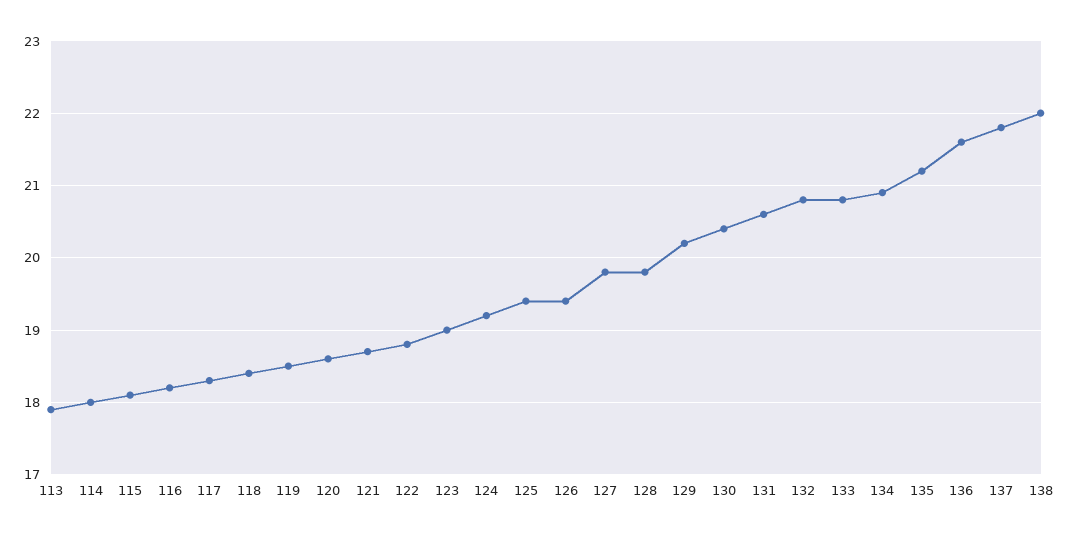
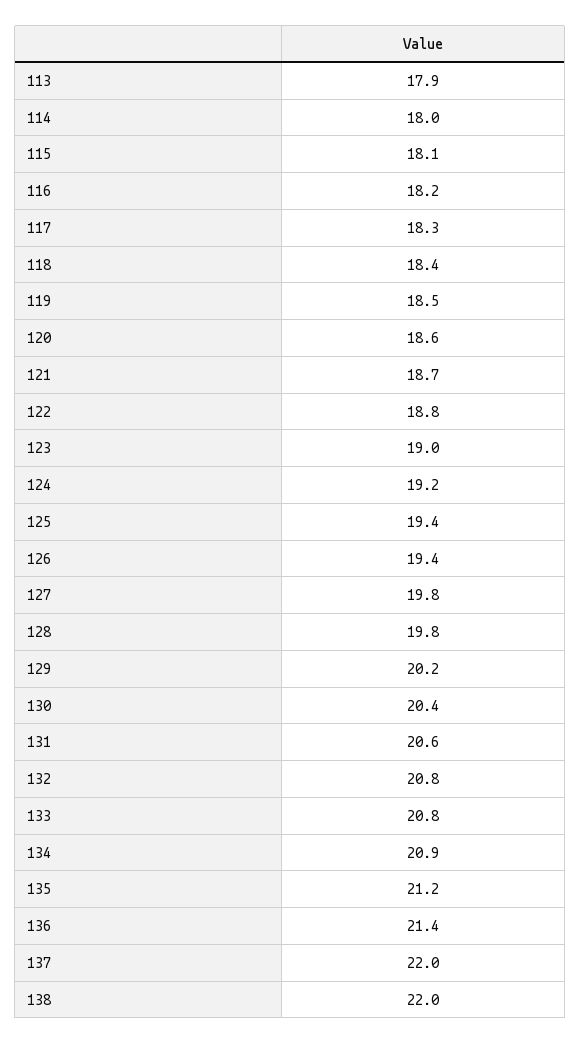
136: 21.6 -> 21.4
137: 21.8 -> 22

